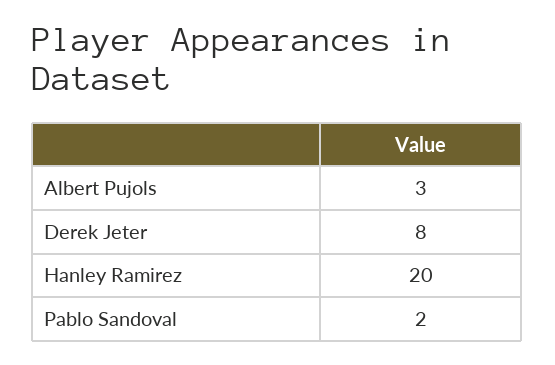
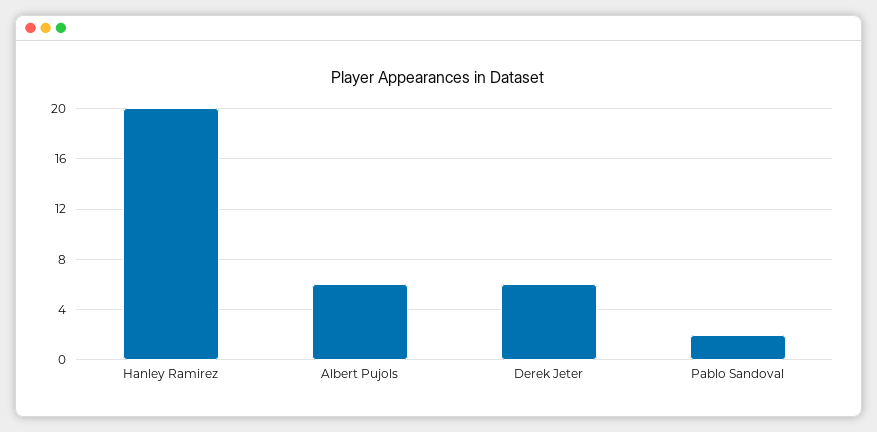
Albert Pujols: 3 -> 6
Derek Jeter: 8 -> 6

